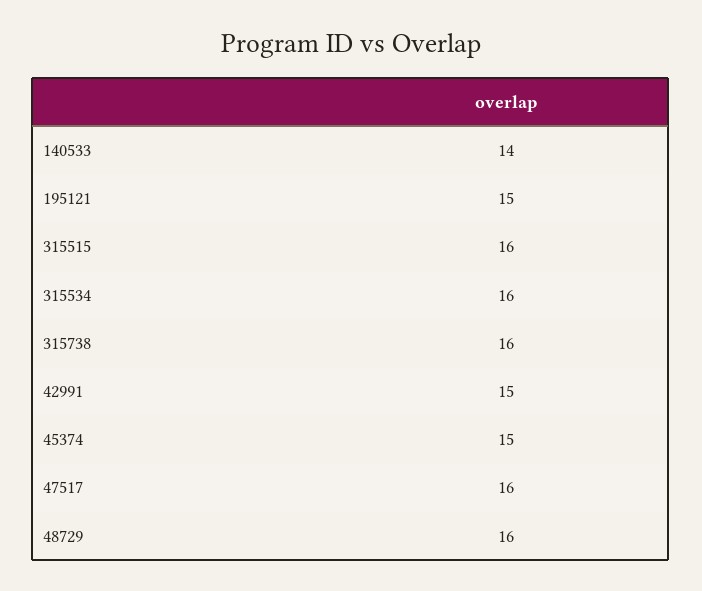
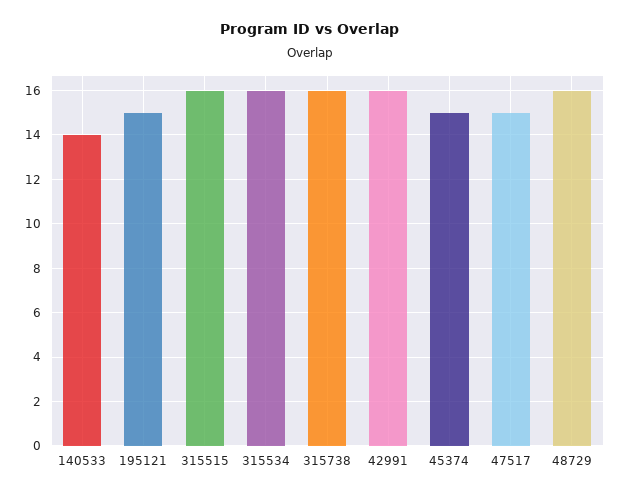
42991: 15 -> 16
47517: 16 -> 15

